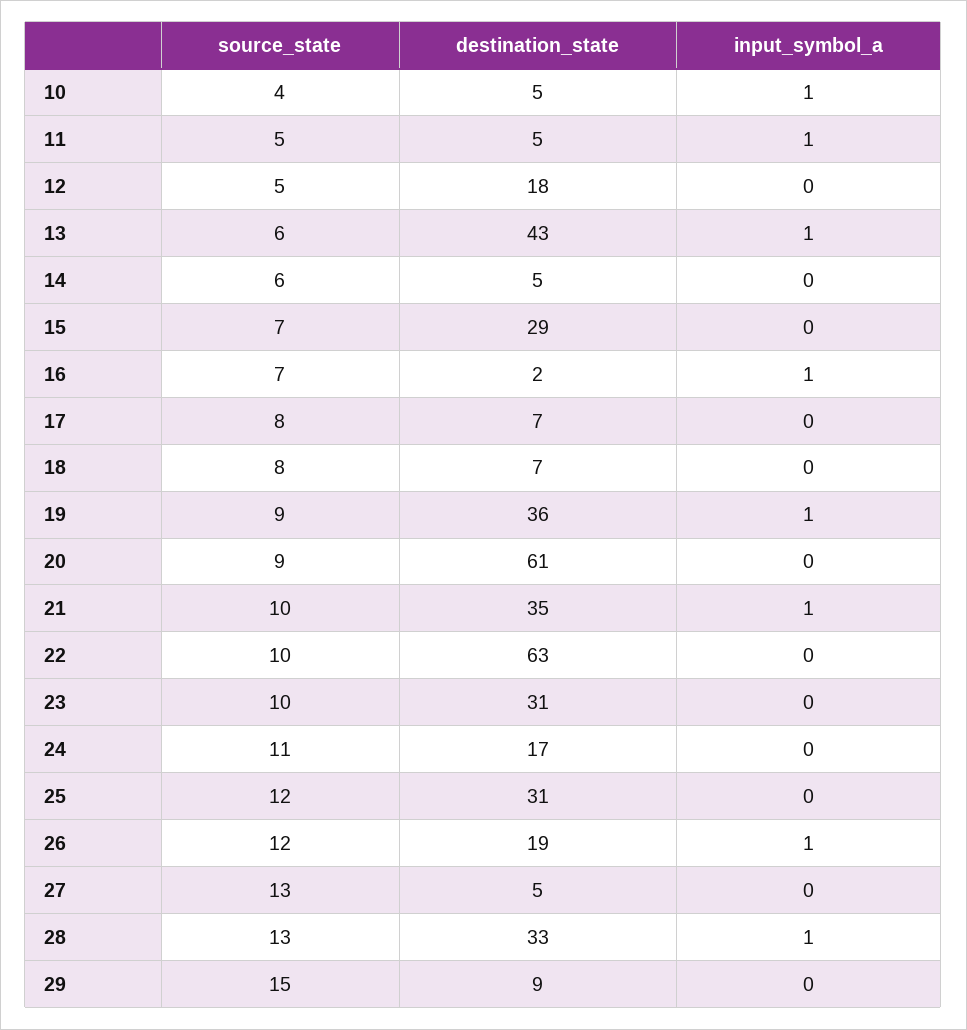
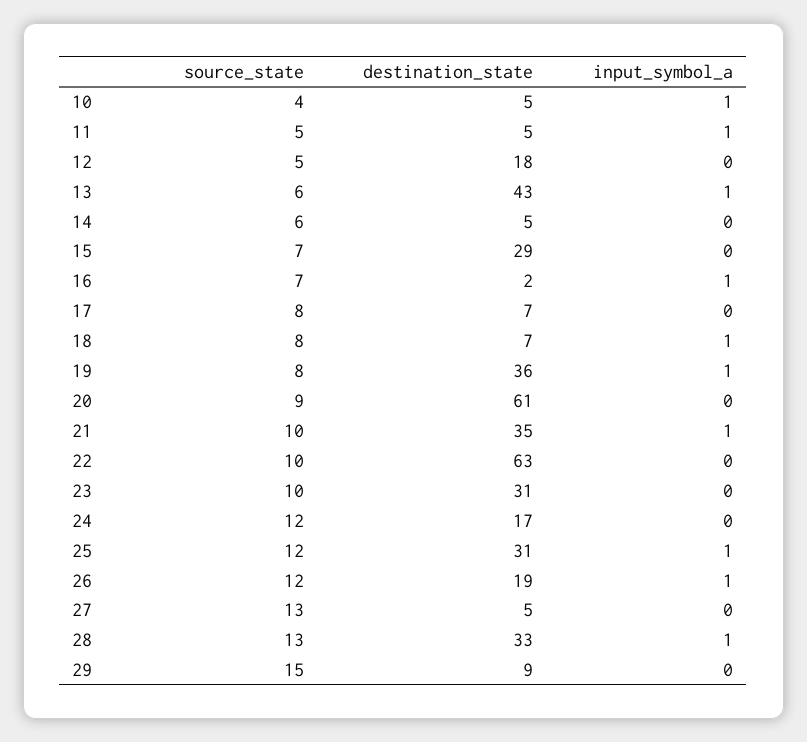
input_symbol_a, 18: 0 -> 1
source_state, 19: 9 -> 8
source_state, 24: 11 -> 12
input_symbol_a, 25: 0 -> 1

